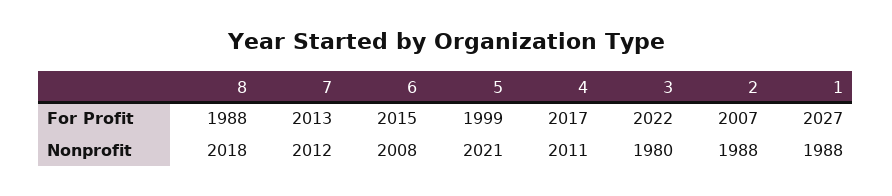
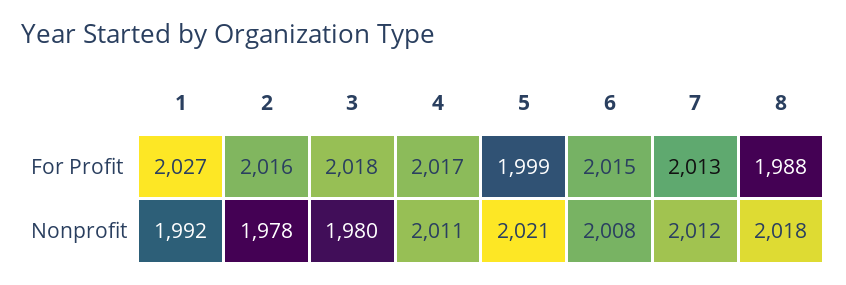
3, For Profit: 2022 -> 2018
2, For Profit: 2007 -> 2016
2, Nonprofit: 1988 -> 1978
1, Nonprofit: 1988 -> 1992

